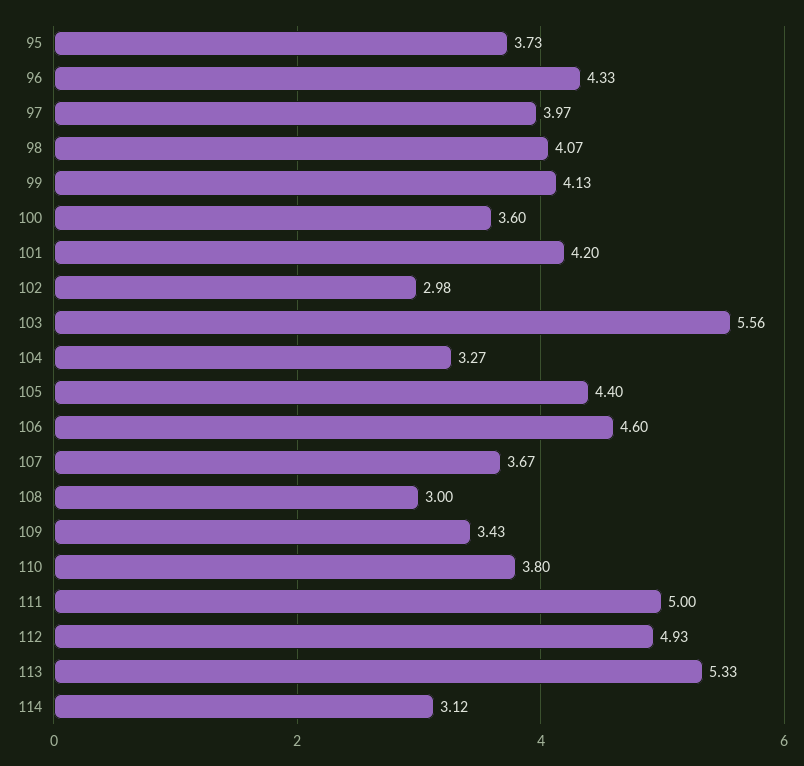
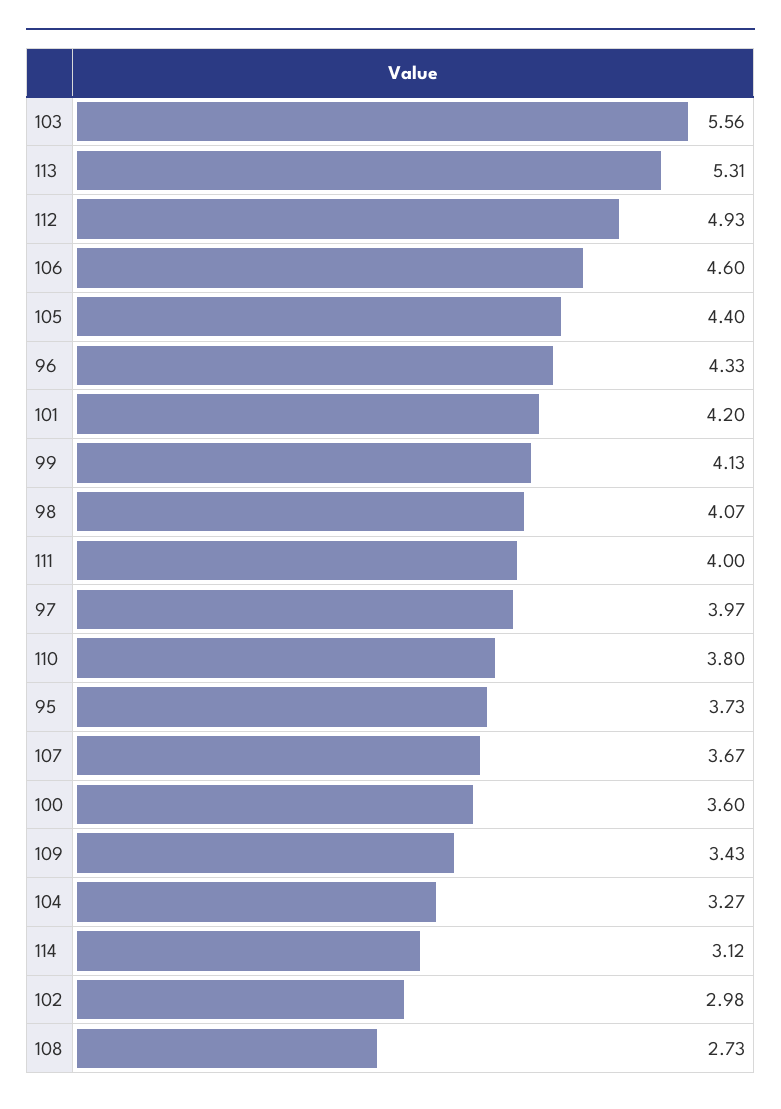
108: 3 -> 2.73
111: 5 -> 4
113: 5.33 -> 5.31

